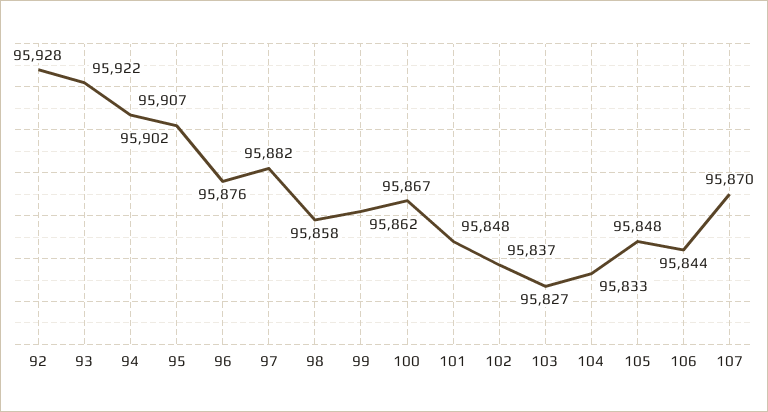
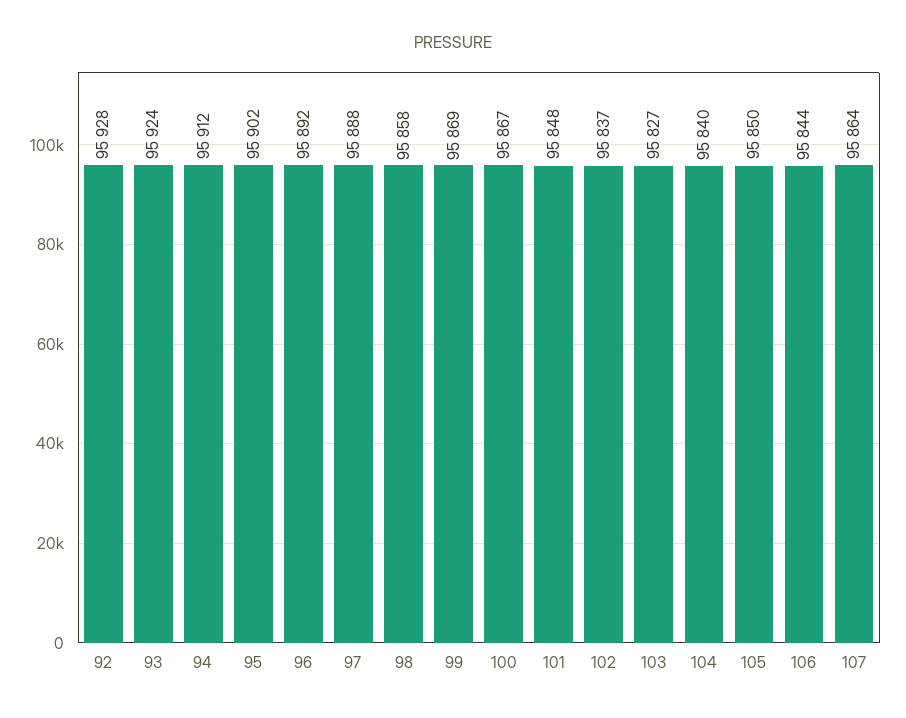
93: 95922 -> 95924
94: 95907 -> 95912
96: 95876 -> 95892
97: 95882 -> 95888
99: 95862 -> 95869
104: 95833 -> 95840
105: 95848 -> 95850
107: 95870 -> 95864

